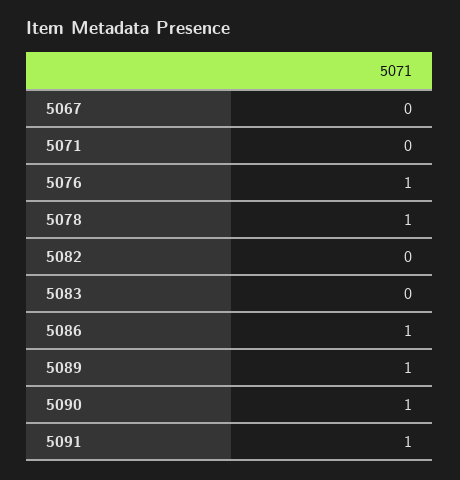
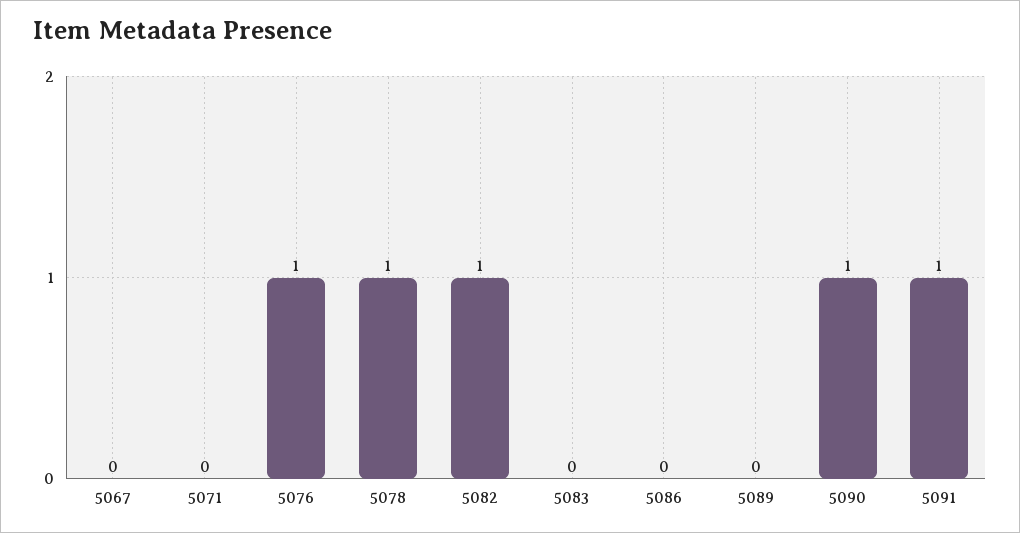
5082: 0 -> 1
5086: 1 -> 0
5089: 1 -> 0

